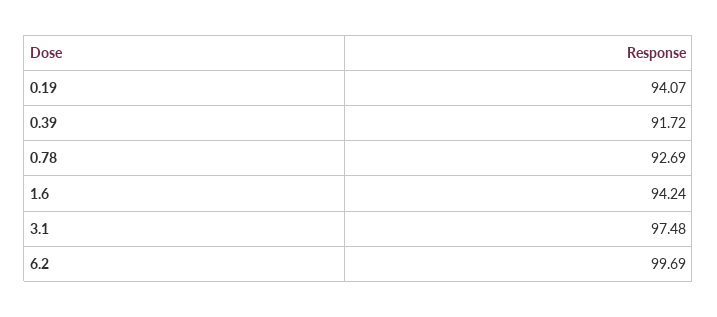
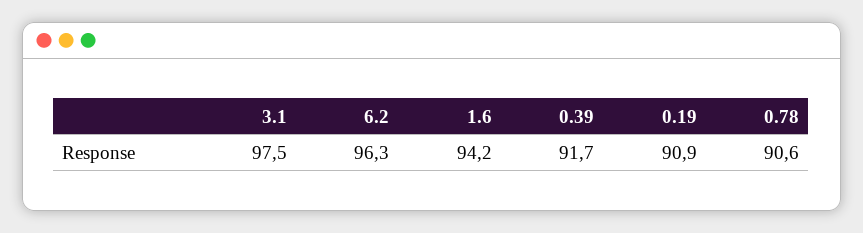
0.19: 94.07 -> 90.9
0.78: 92.69 -> 90.6
6.2: 99.69 -> 96.3

